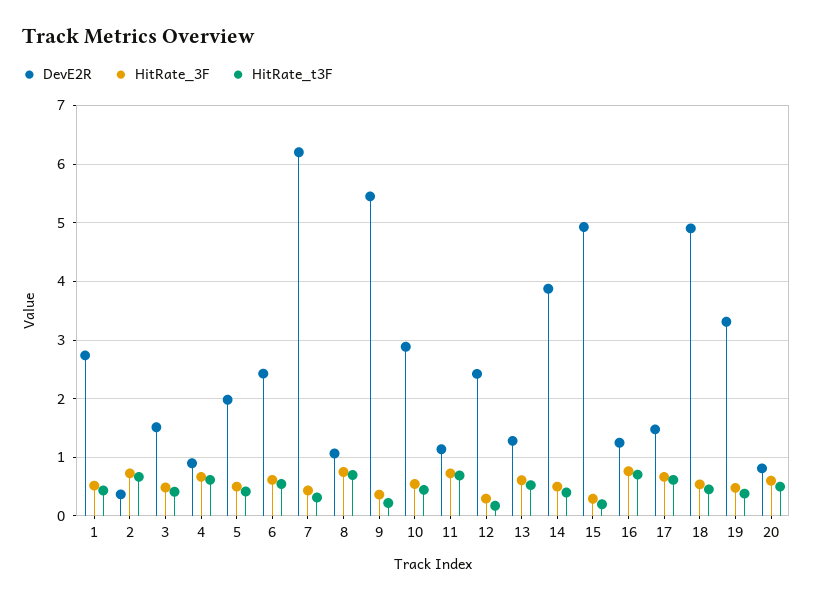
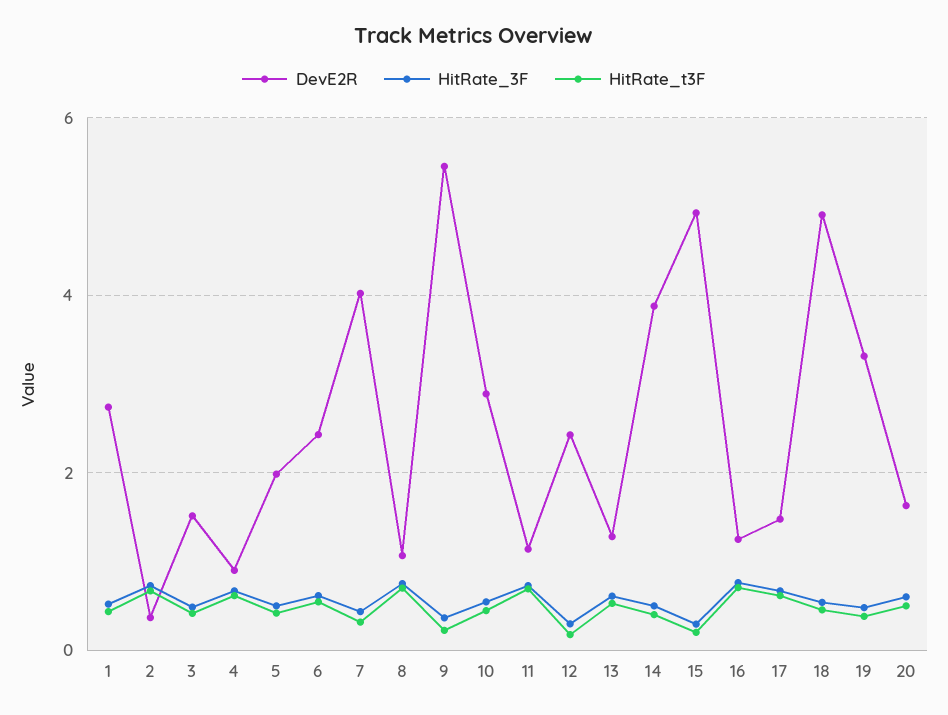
DevE2R, 7: 6.2 -> 4
DevE2R, 20: 0.8 -> 1.6

